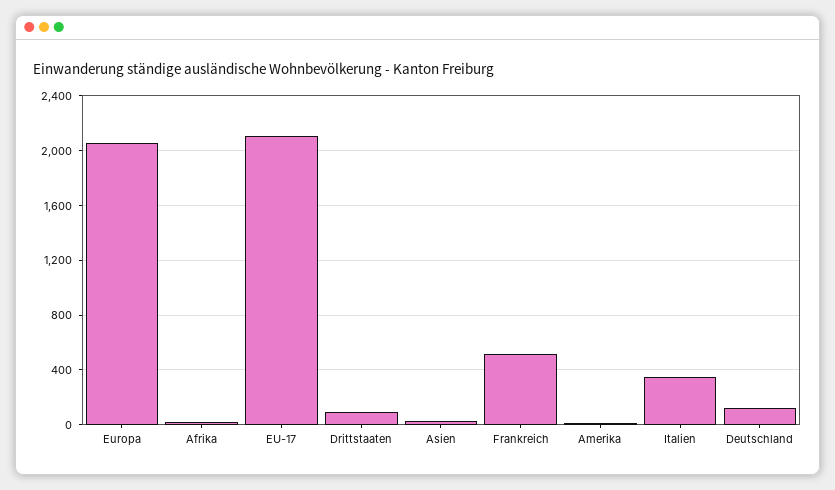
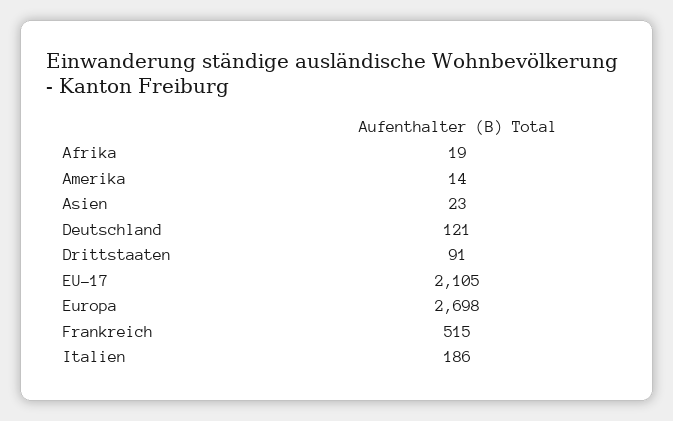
Europa: 2050 -> 2698
Italien: 350 -> 186

